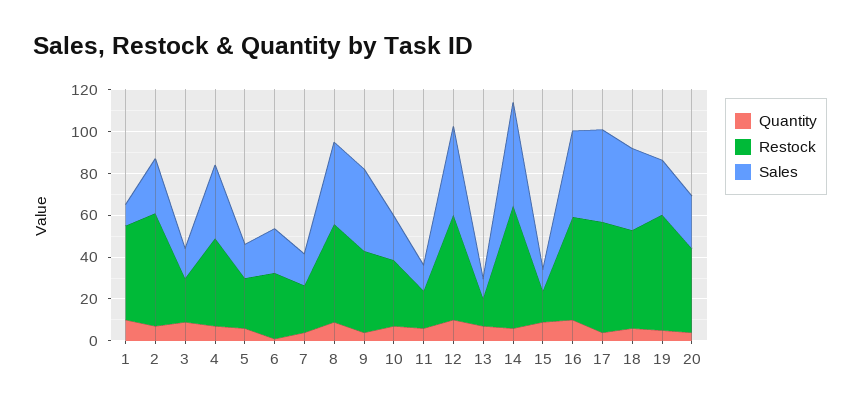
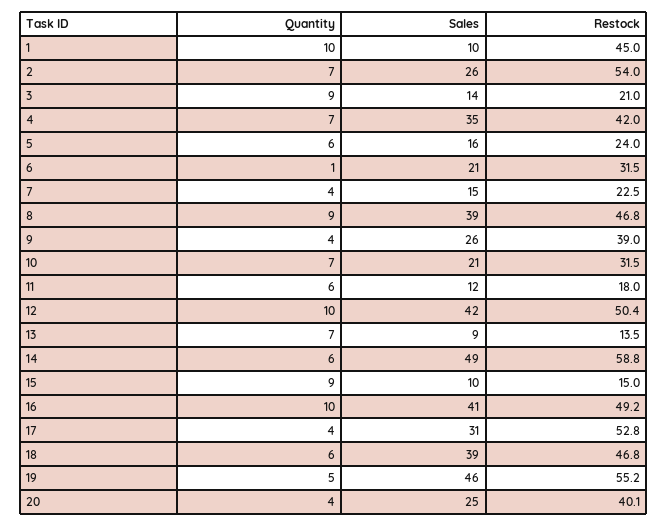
Sales, 9: 40 -> 26
Sales, 17: 45 -> 31
Sales, 19: 25 -> 46

